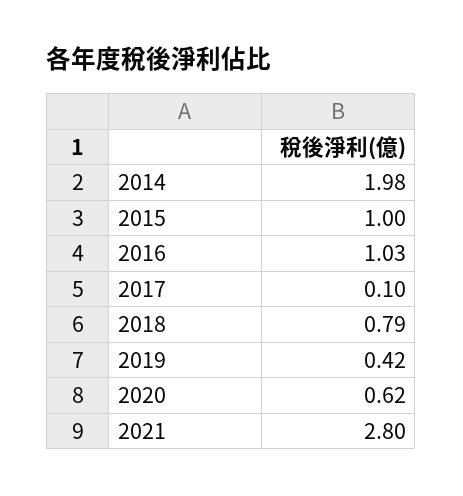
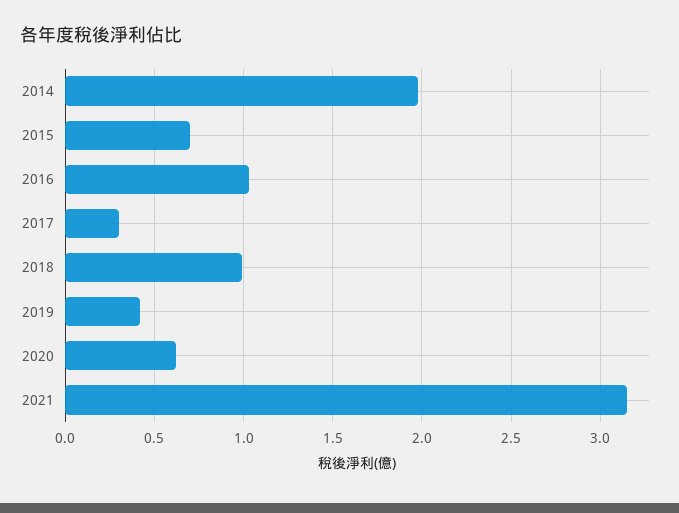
2015: 1 -> 0.7
2017: 0.1 -> 0.3
2018: 0.79 -> 1
2021: 2.8 -> 3.15

